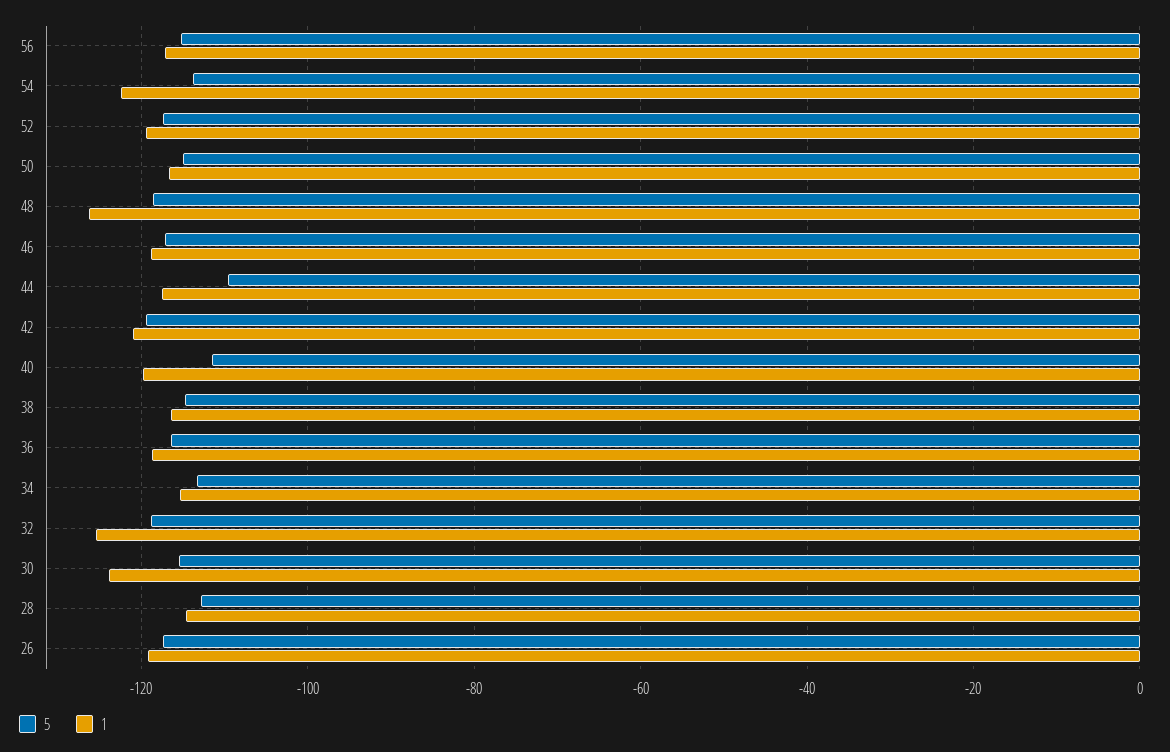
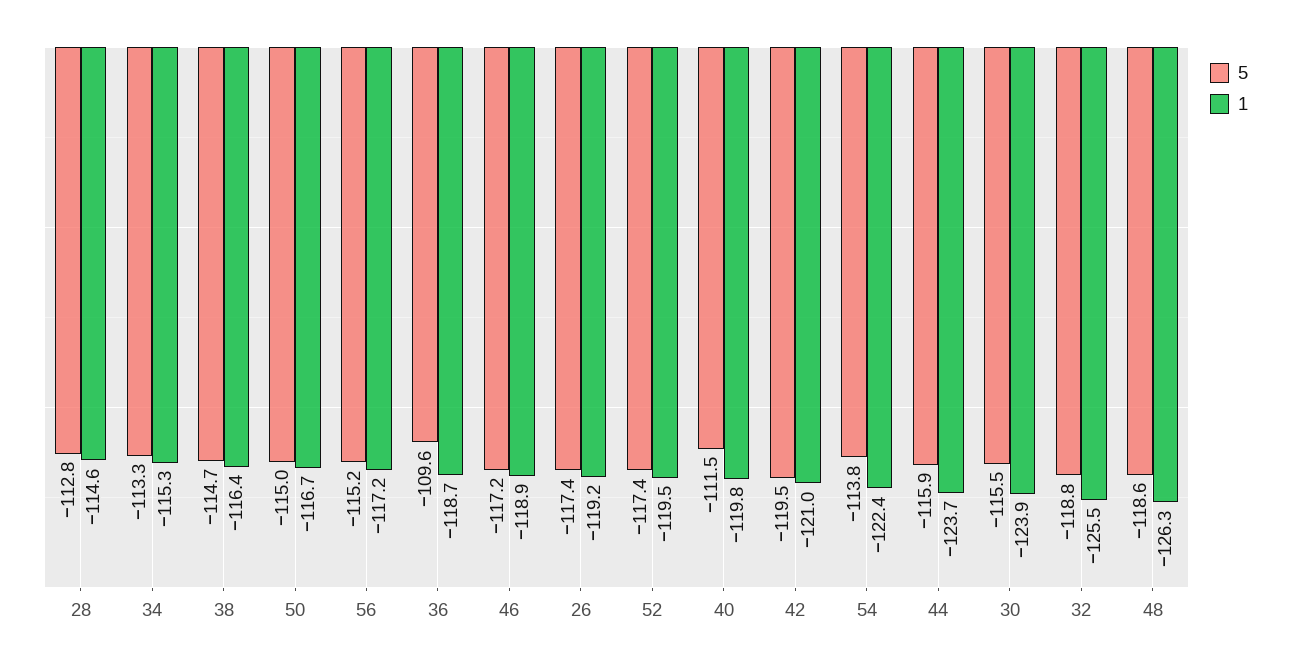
5, 44: -110 -> -115.9
1, 44: -118 -> -123.7
5, 36: -116 -> -109.6

